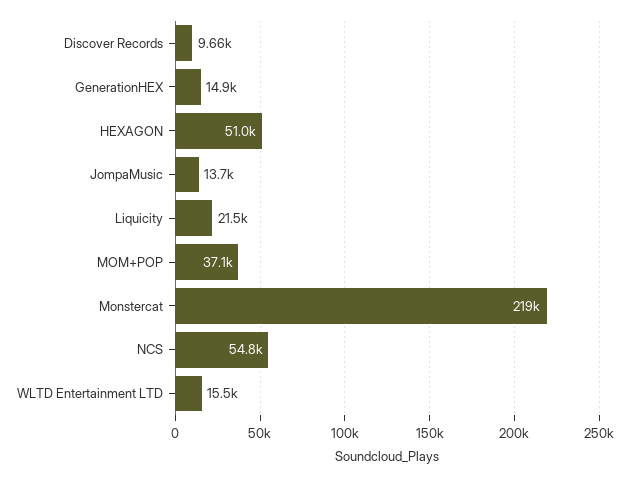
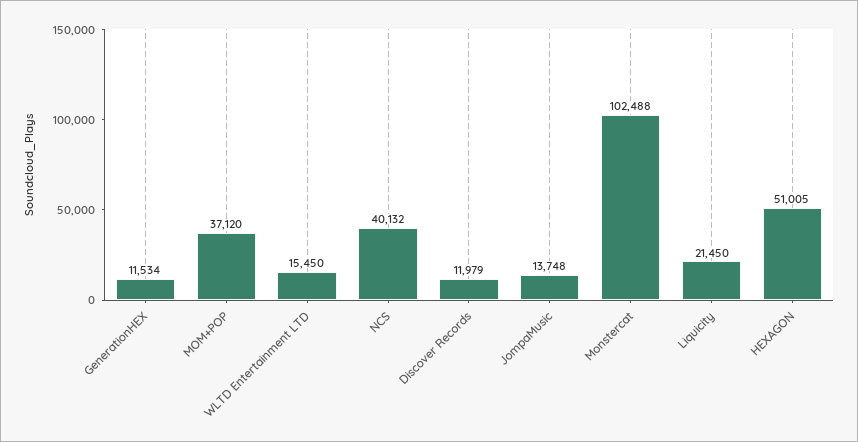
Discover Records: 9660 -> 11979
GenerationHEX: 14900 -> 11534
Monstercat: 219000 -> 102488
NCS: 54800 -> 40132

